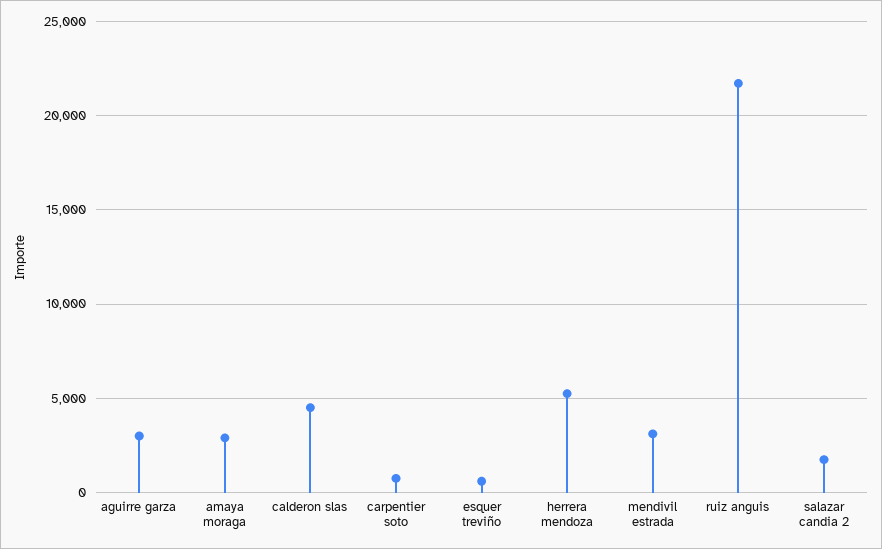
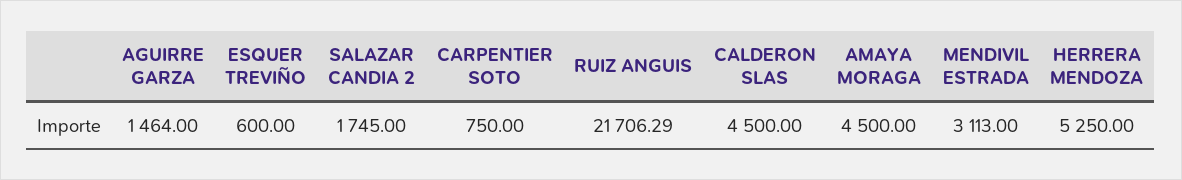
aguirre garza: 3000 -> 1464
amaya moraga: 3000 -> 4500

